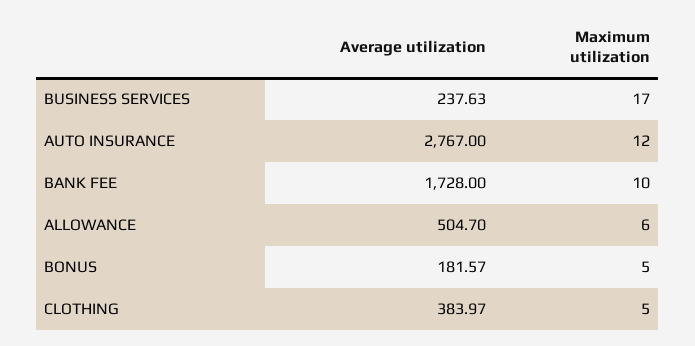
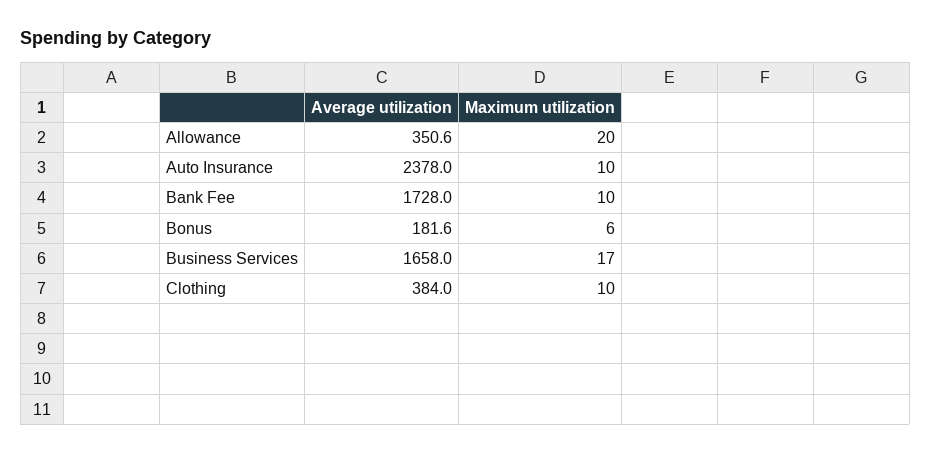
Average utilization, BUSINESS SERVICES: 237.63 -> 1658
Average utilization, AUTO INSURANCE: 2767 -> 2378
Maximum utilization, AUTO INSURANCE: 12 -> 10
Average utilization, ALLOWANCE: 504.7 -> 350.6
Maximum utilization, ALLOWANCE: 6 -> 20
Maximum utilization, BONUS: 5 -> 6
Maximum utilization, CLOTHING: 5 -> 10

